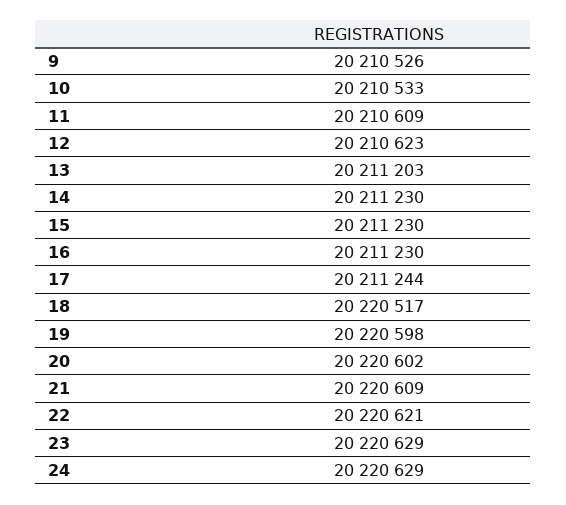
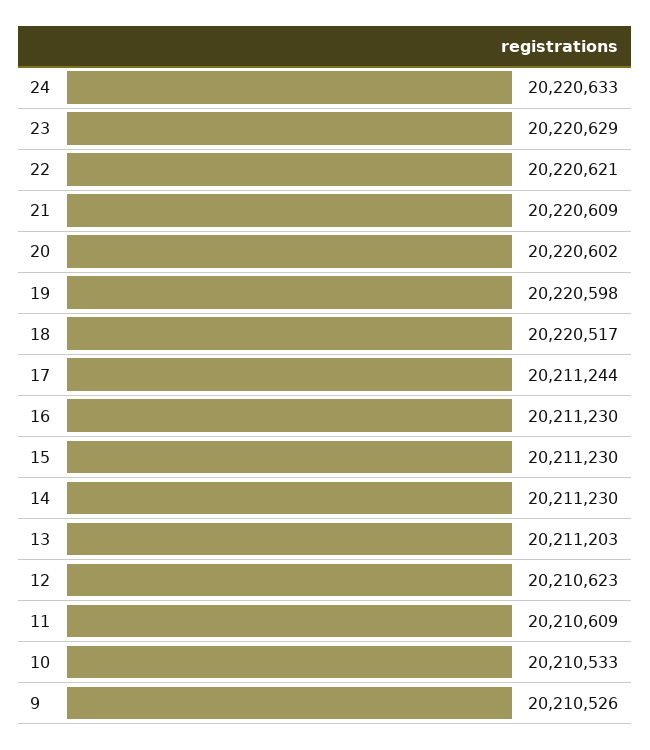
24: 20220629 -> 20220633

